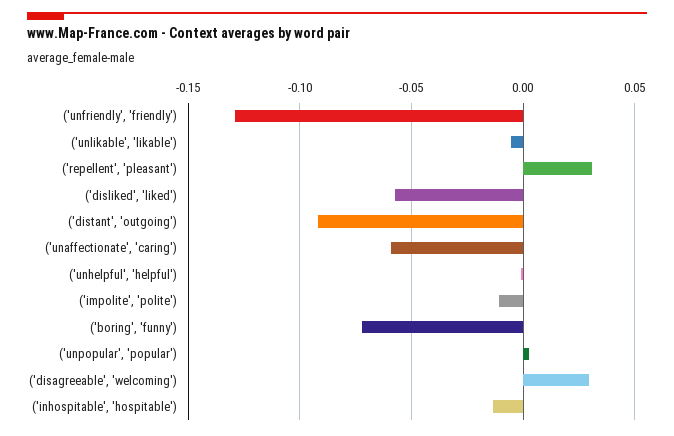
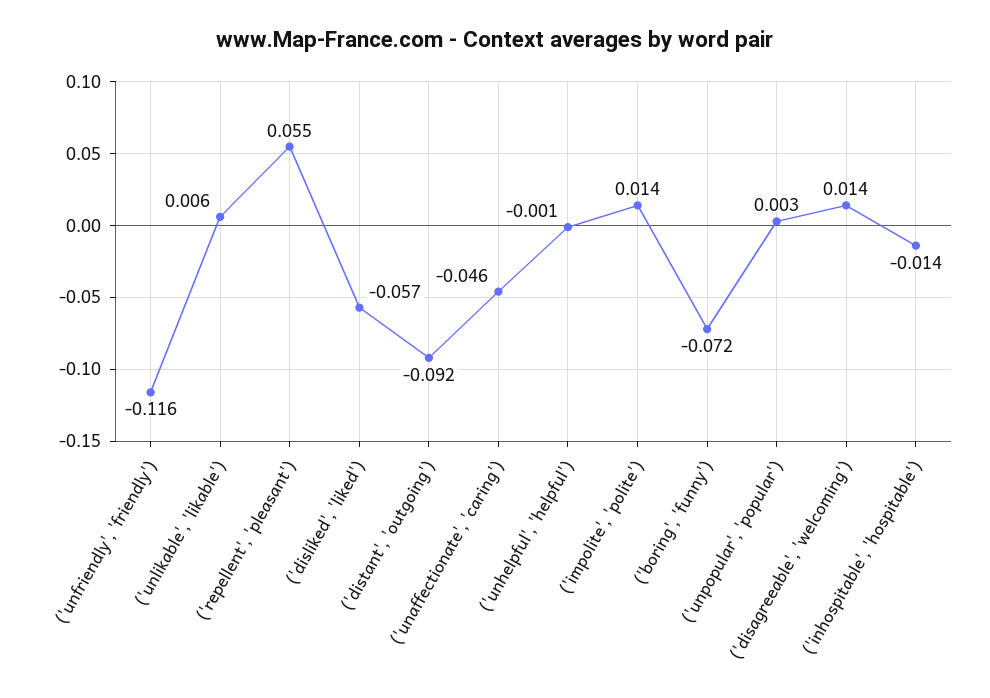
('unfriendly', 'friendly'): -0.13 -> -0.116
('unlikable', 'likable'): -0.005 -> 0.006
('repellent', 'pleasant'): 0.03 -> 0.055
('unaffectionate', 'caring'): -0.06 -> -0.046
('impolite', 'polite'): -0.01 -> 0.014
('disagreeable', 'welcoming'): 0.03 -> 0.014

